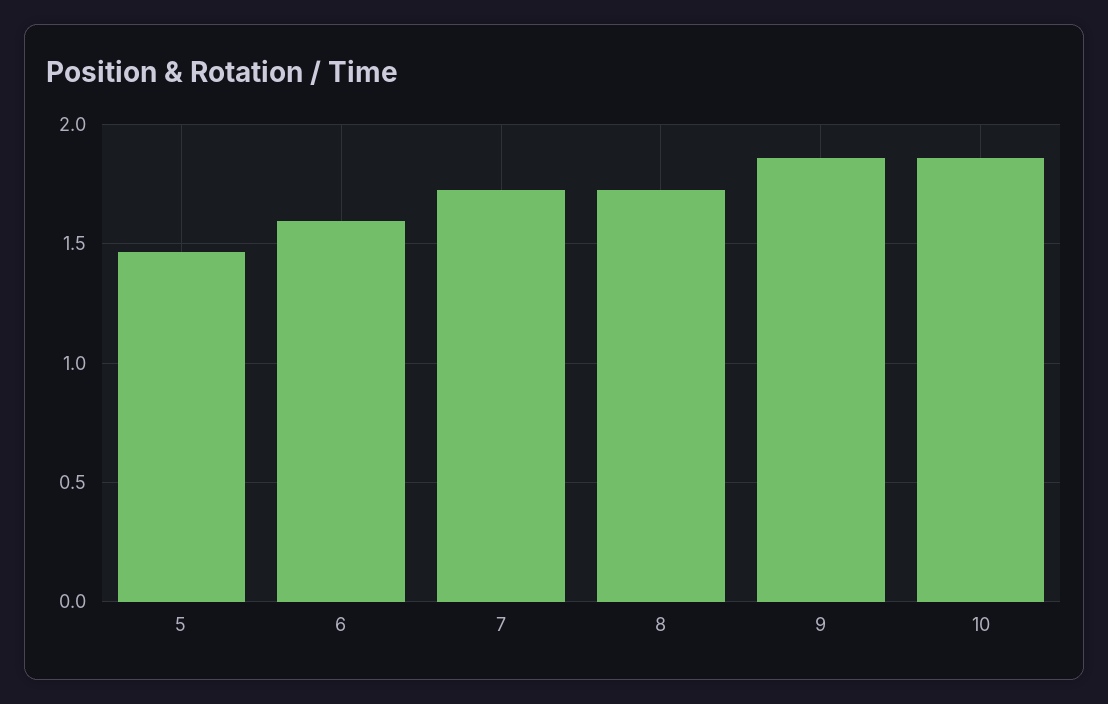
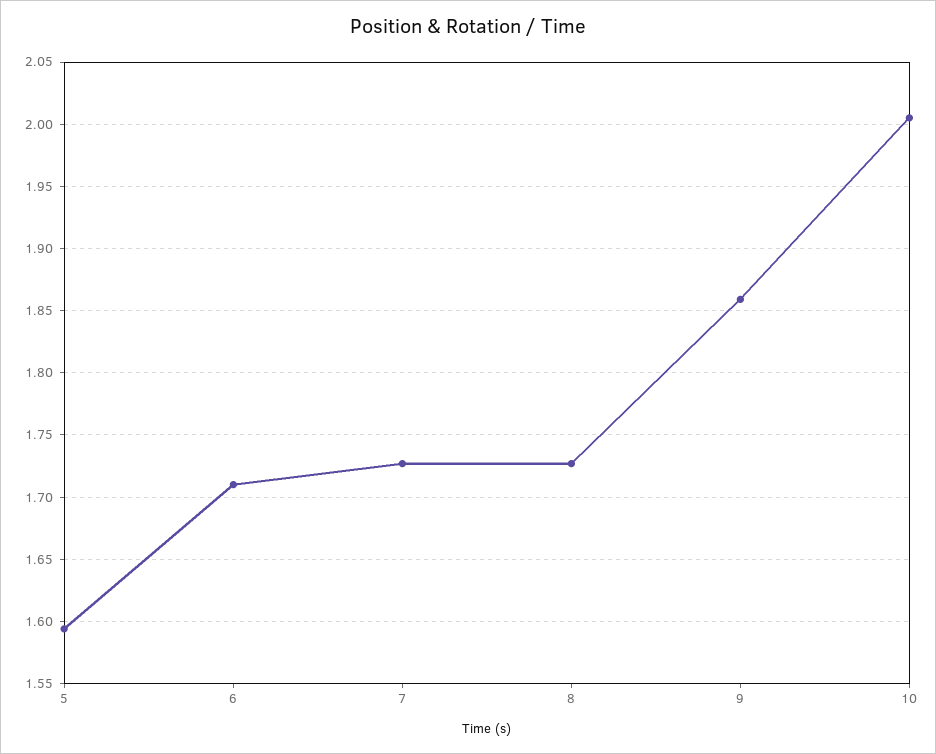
5: 1.45 -> 1.595
6: 1.6 -> 1.71
10: 1.85 -> 2.005

